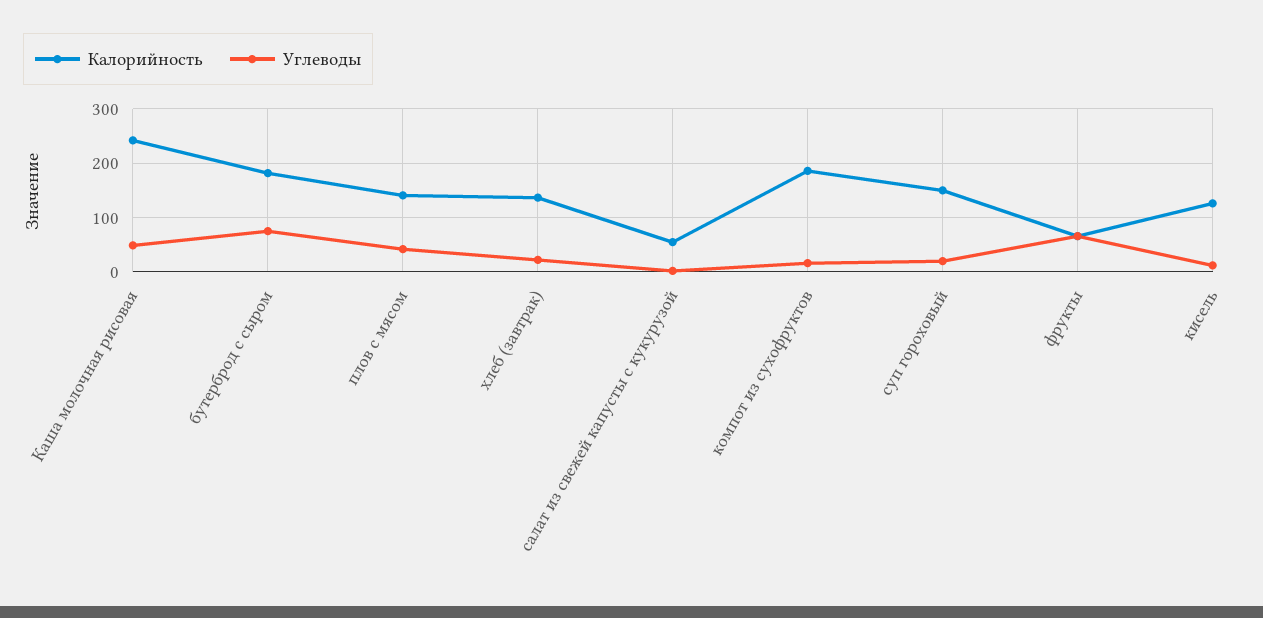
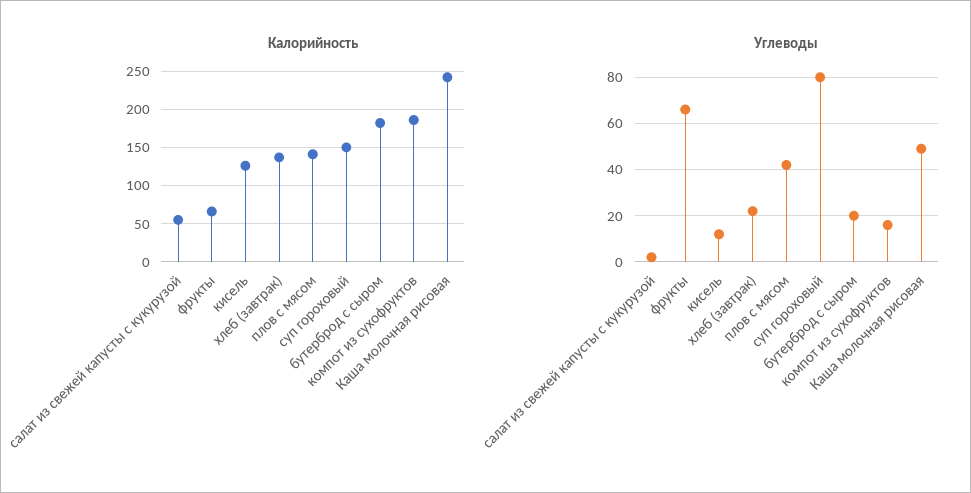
Углеводы, бутерброд с сыром: 80 -> 20
Углеводы, суп гороховый: 20 -> 80

